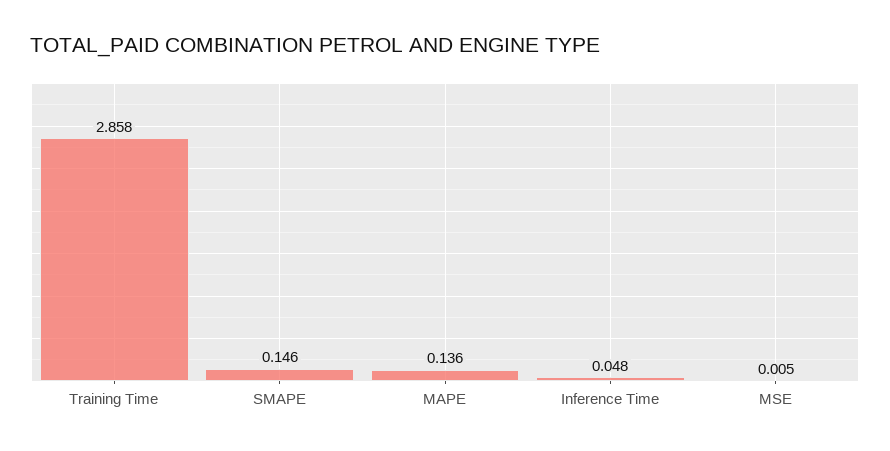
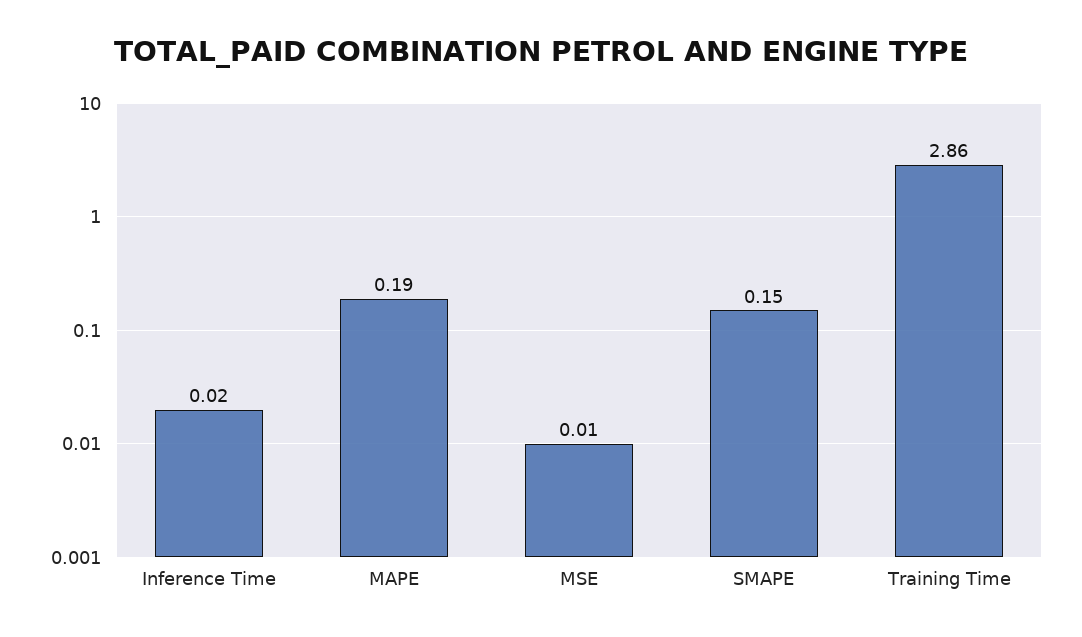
MAPE: 0.136 -> 0.19
Inference Time: 0.048 -> 0.02

